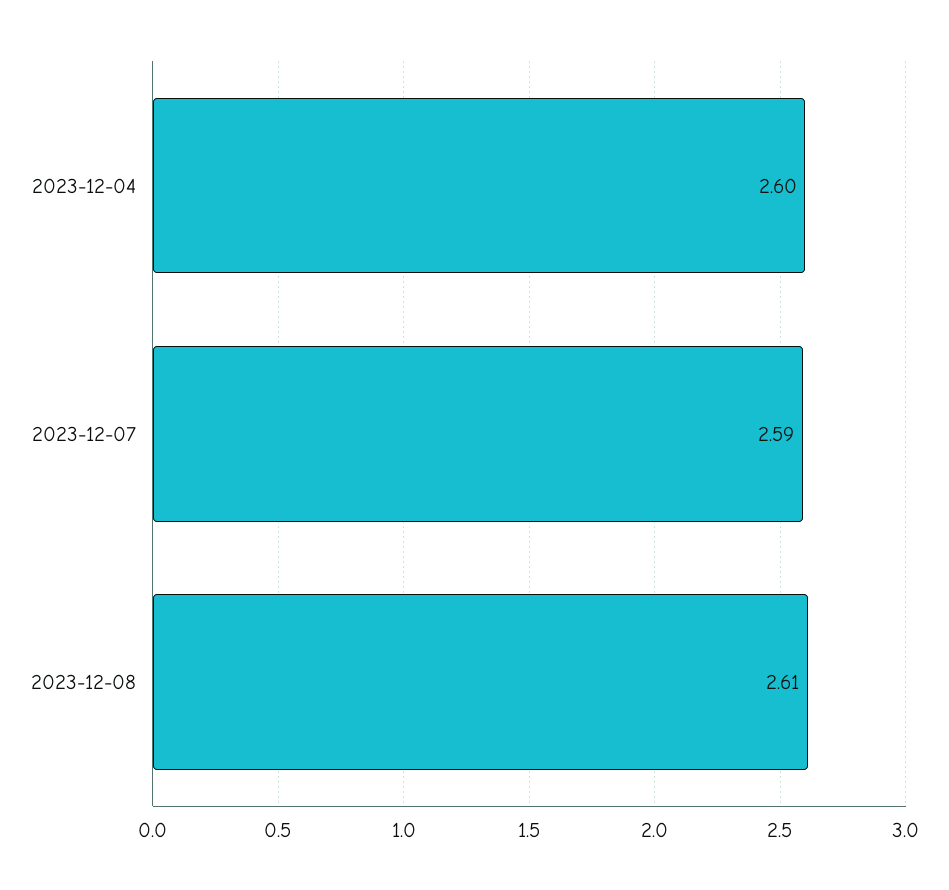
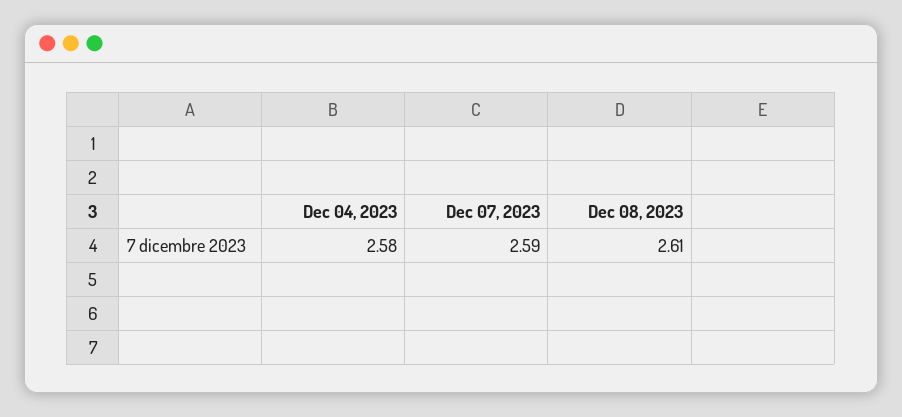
2023-12-04: 2.6 -> 2.58

